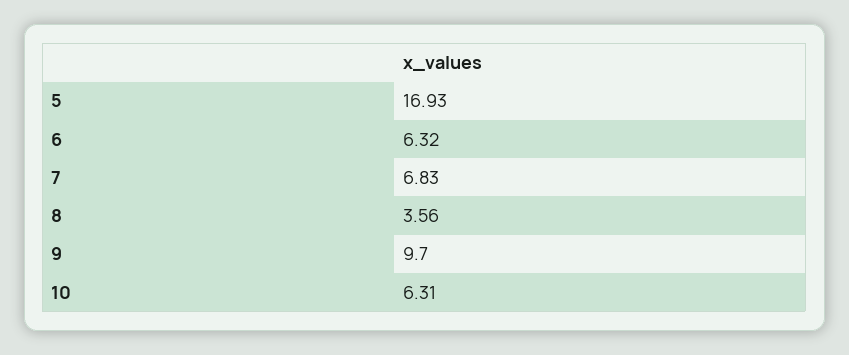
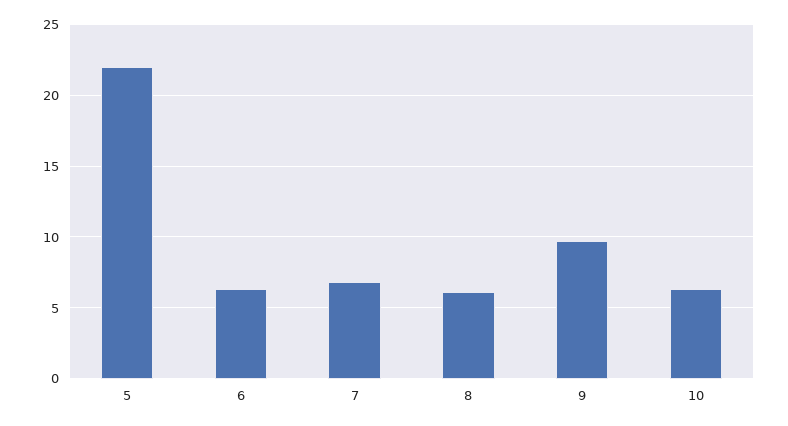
5: 16.93 -> 22
8: 3.56 -> 6

